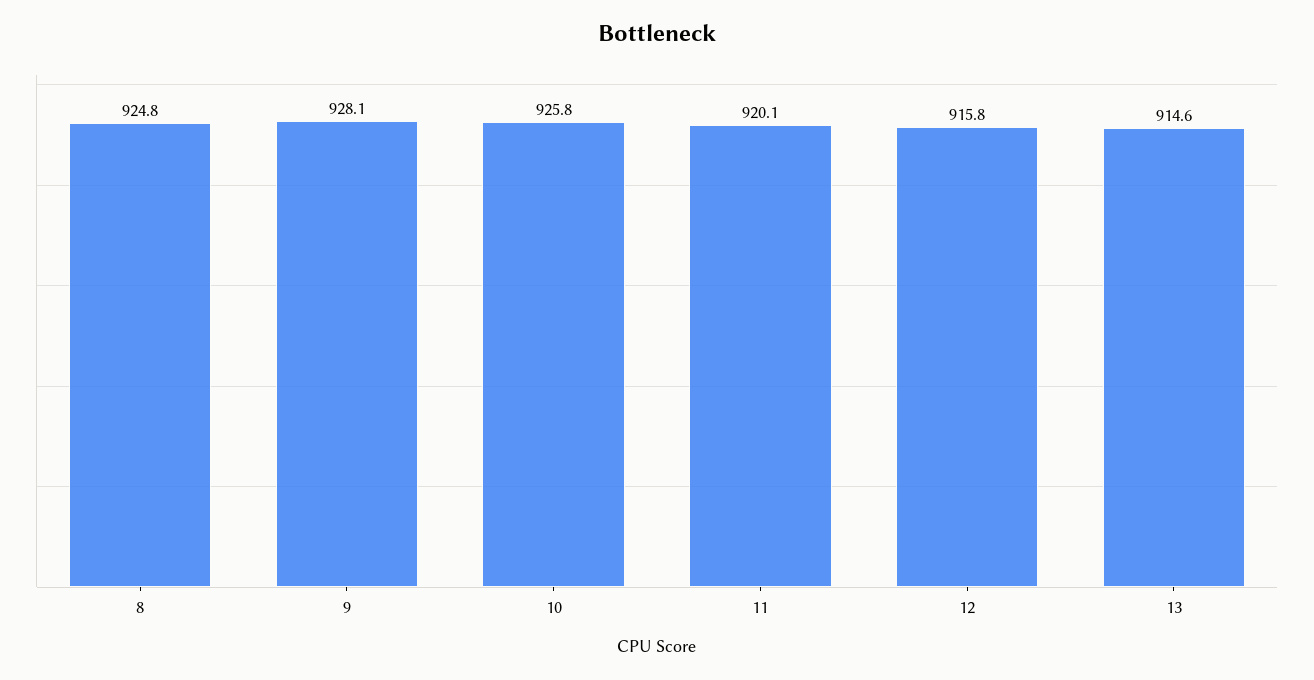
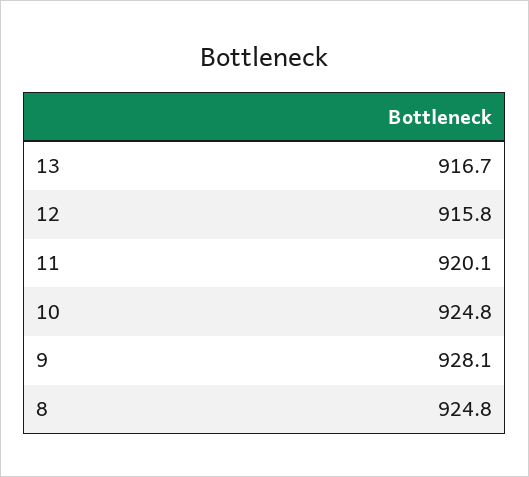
10: 925.8 -> 924.8
13: 914.6 -> 916.7

